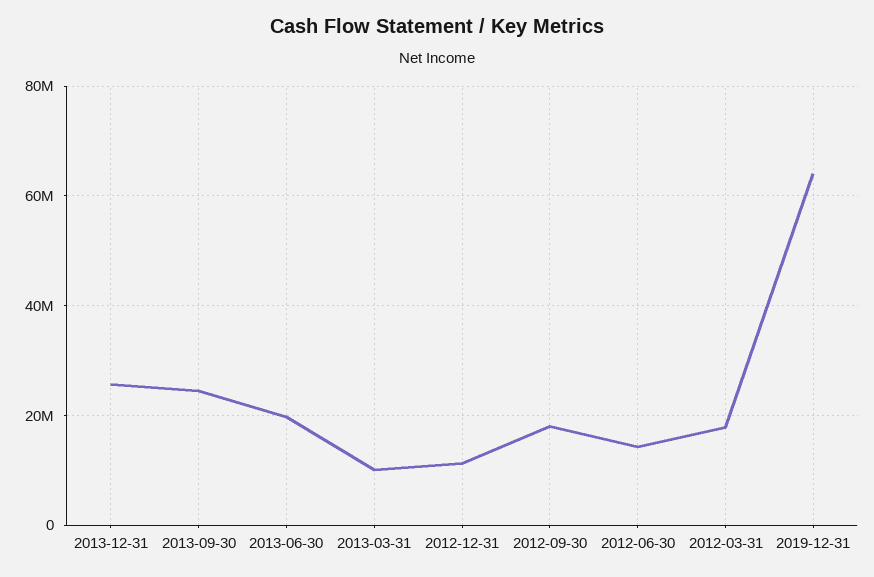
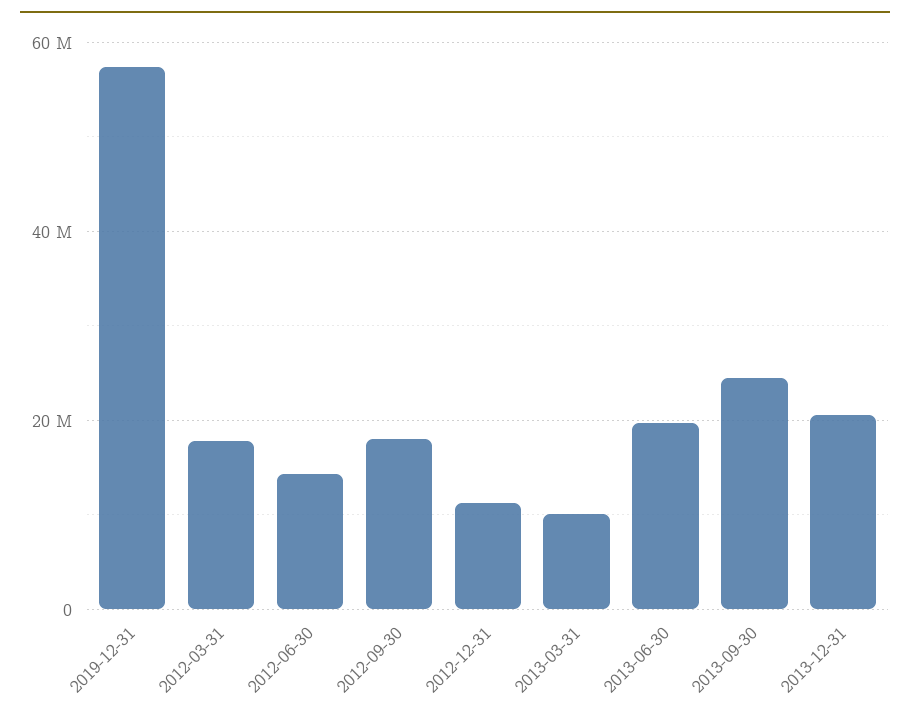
2013-12-31: 26000000 -> 20000000
2019-12-31: 64000000 -> 58000000

